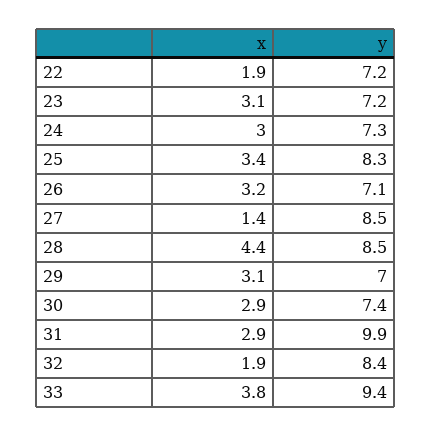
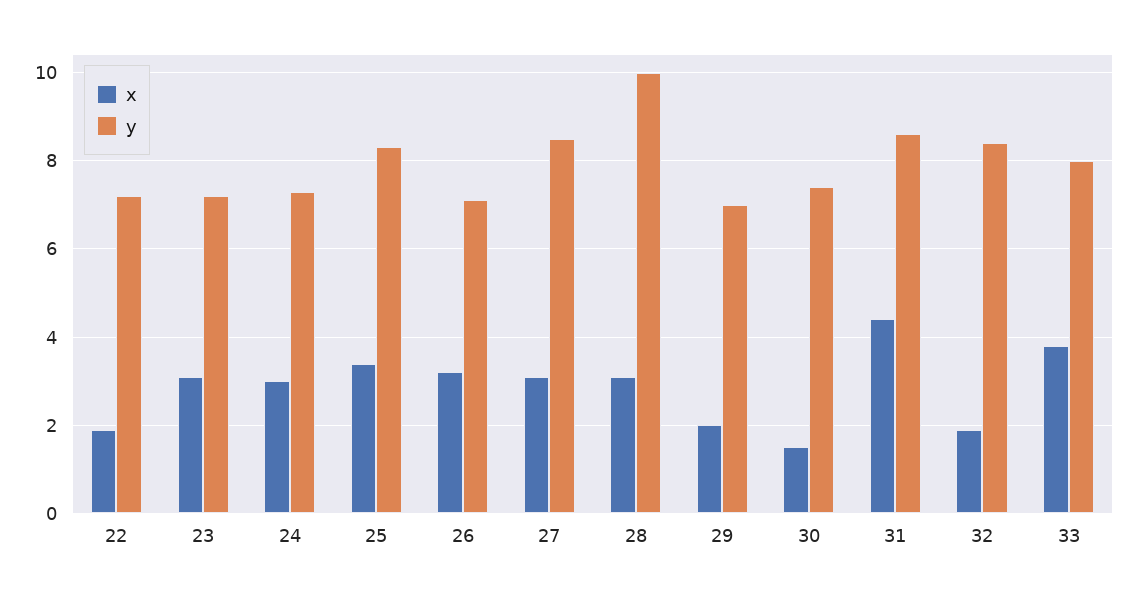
x, 27: 1.4 -> 3
x, 28: 4.4 -> 3
y, 28: 8.5 -> 10
x, 29: 3.1 -> 2
x, 30: 2.9 -> 1.5
x, 31: 2.9 -> 4.5
y, 31: 9.9 -> 8.5
y, 33: 9.4 -> 8

